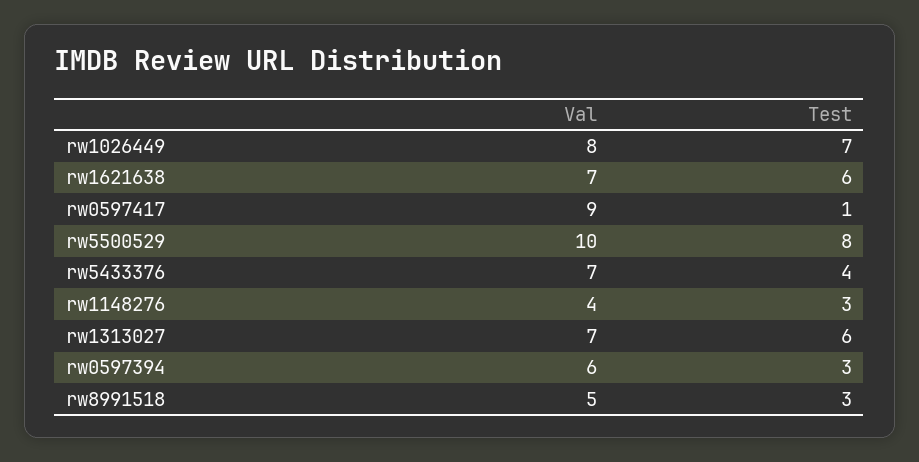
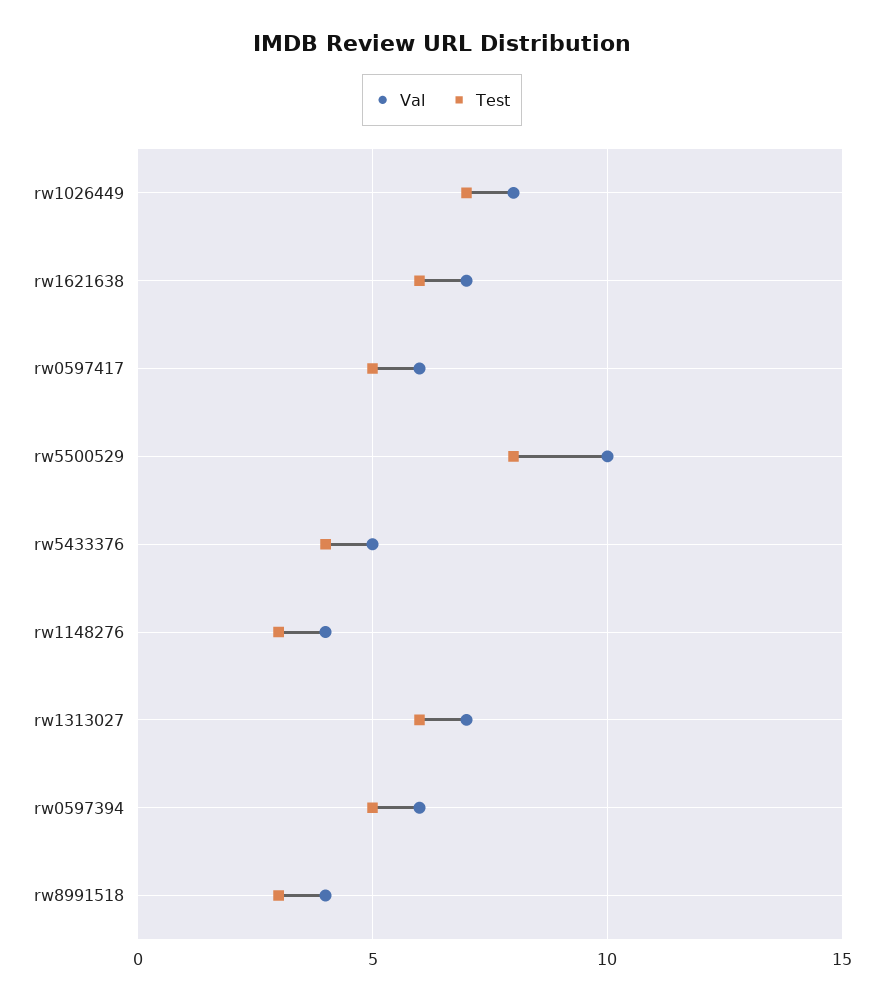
Val, rw0597417: 9 -> 6
Test, rw0597417: 1 -> 5
Val, rw5433376: 7 -> 5
Test, rw0597394: 3 -> 5
Val, rw8991518: 5 -> 4

